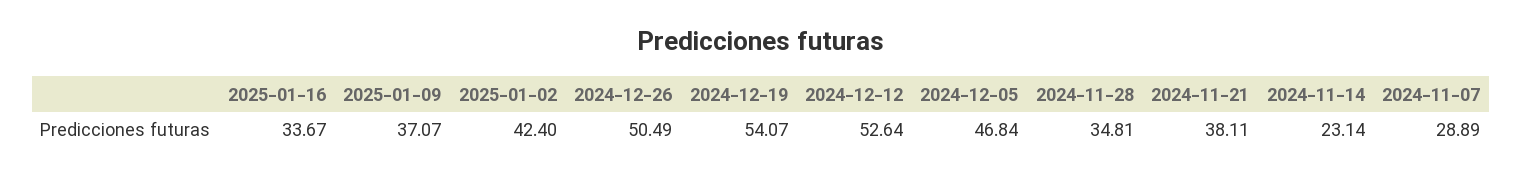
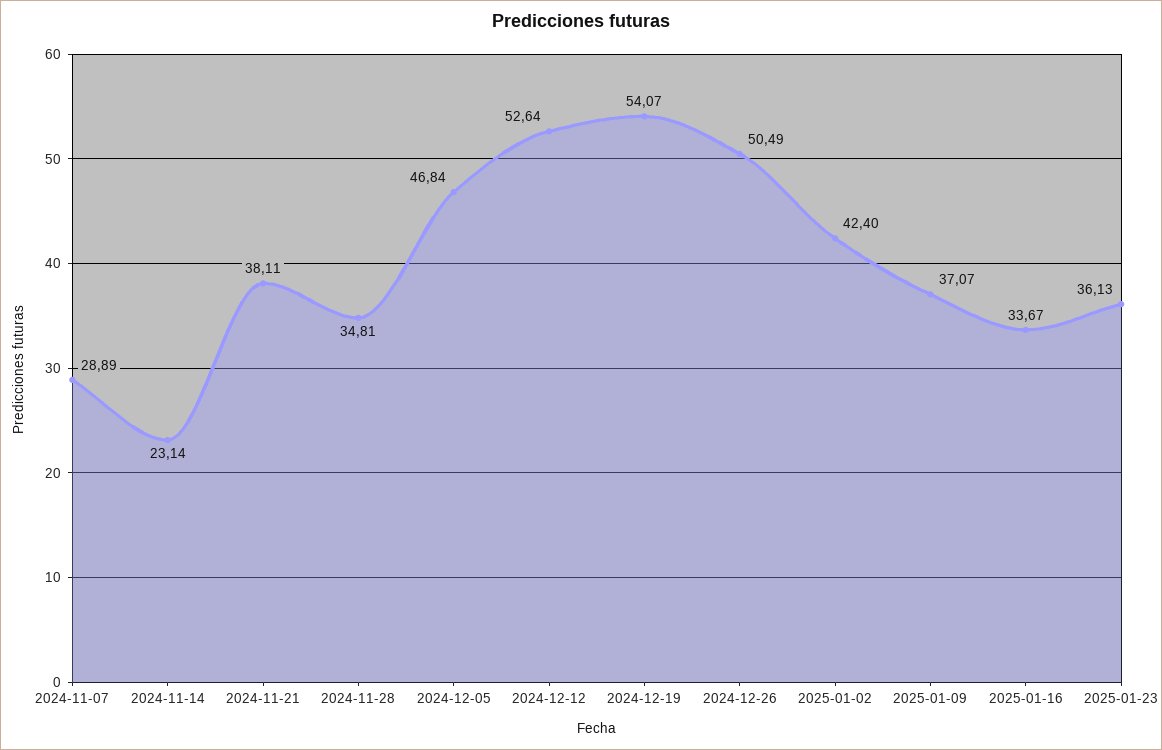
2025-01-23: none -> 36.13

